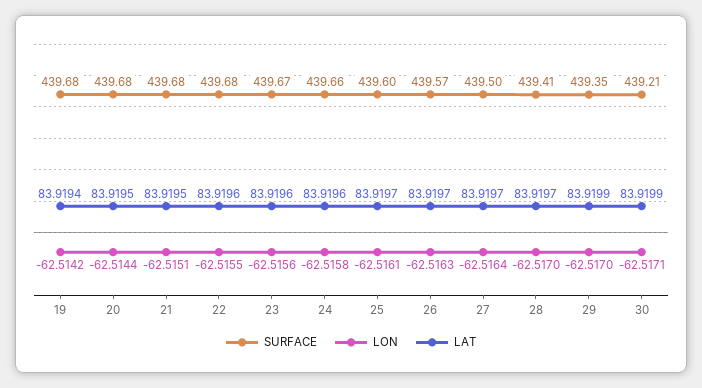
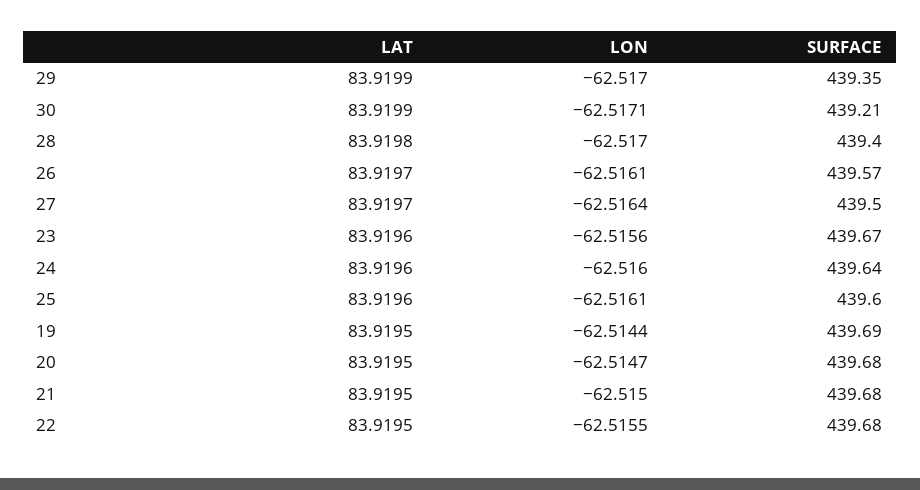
SURFACE, 19: 439.68 -> 439.69
LON, 19: -62.5142 -> -62.5144
LAT, 19: 83.9194 -> 83.9195
LON, 20: -62.5144 -> -62.5147
LON, 21: -62.5151 -> -62.515
LAT, 22: 83.9196 -> 83.9195
SURFACE, 24: 439.66 -> 439.64
LON, 24: -62.5158 -> -62.516
LAT, 25: 83.9197 -> 83.9196
LON, 26: -62.5163 -> -62.5161
SURFACE, 28: 439.41 -> 439.4
LAT, 28: 83.9197 -> 83.9198

